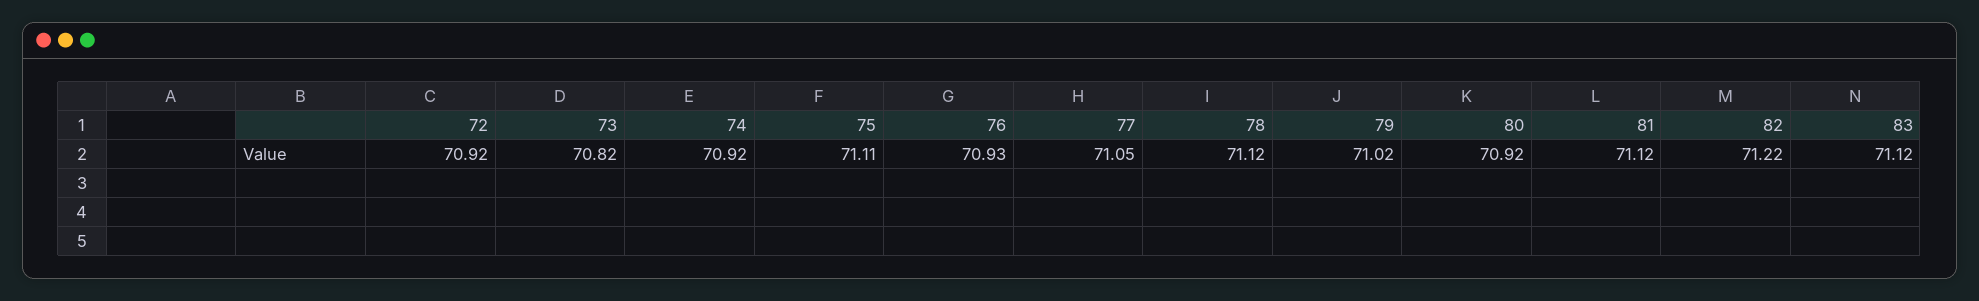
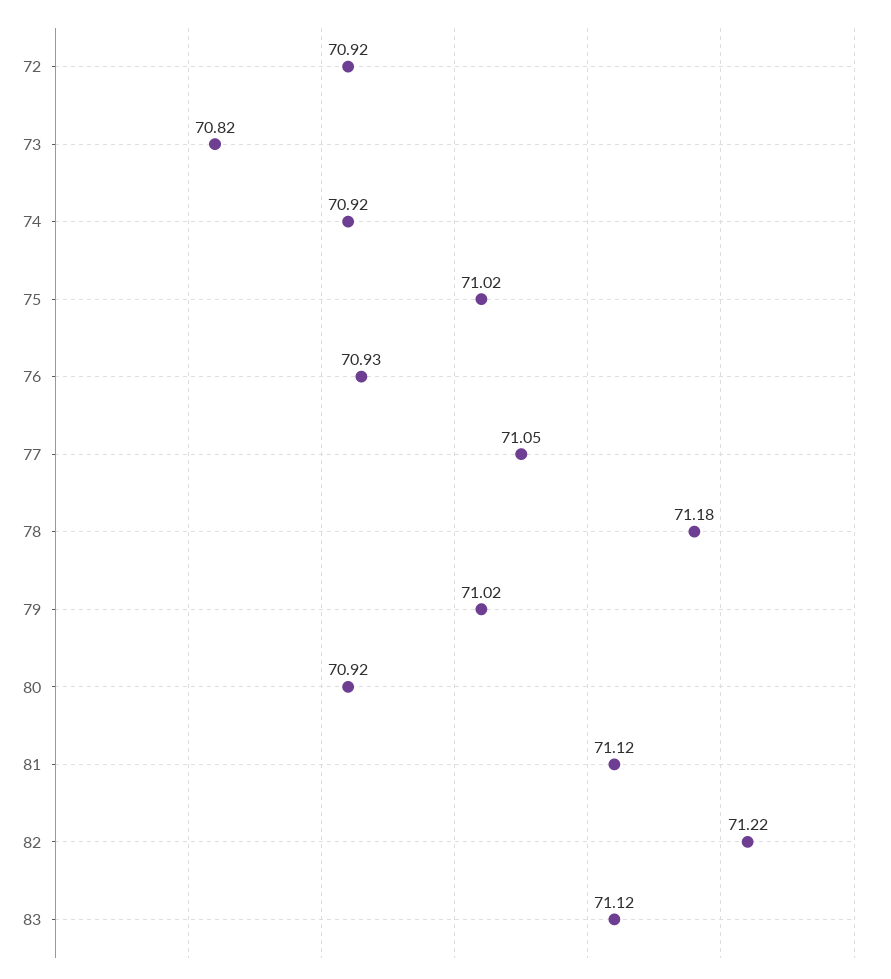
75: 71.11 -> 71.02
78: 71.12 -> 71.18

